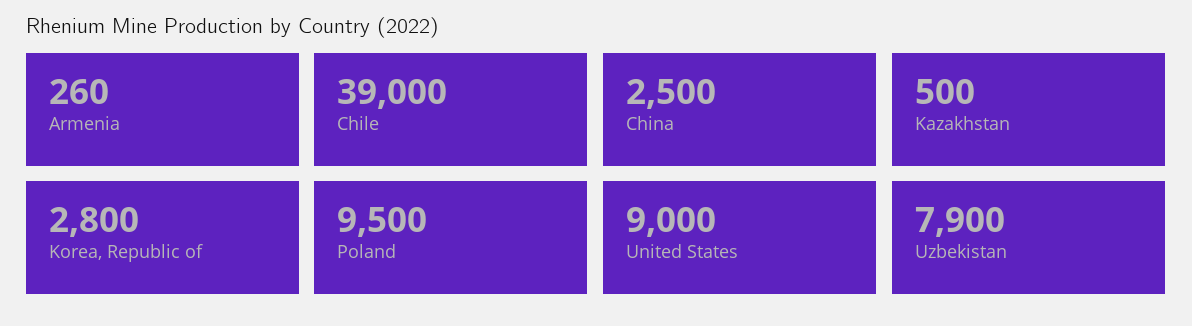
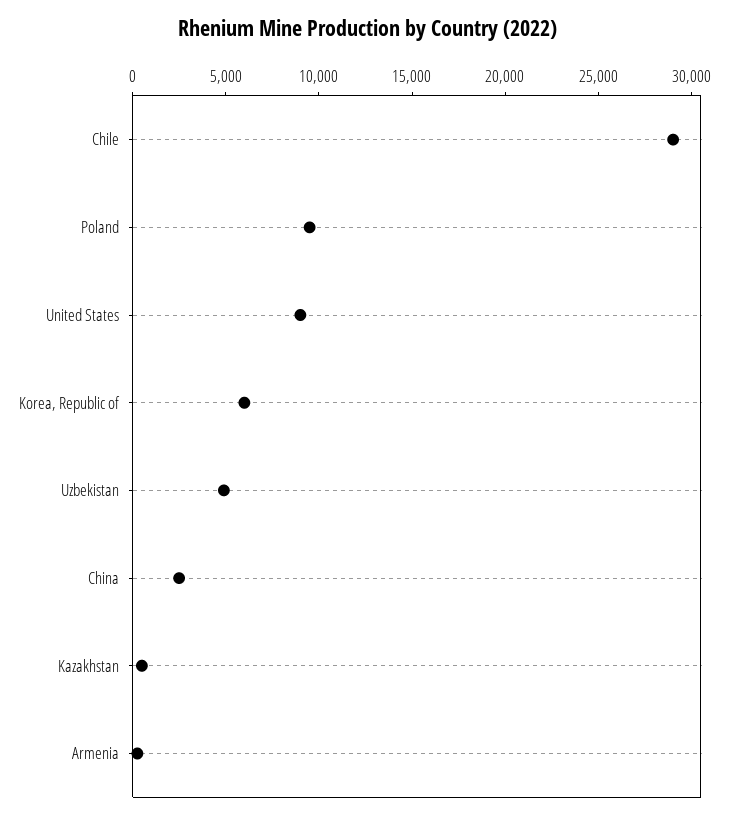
Chile: 39000 -> 29000
Korea, Republic of: 2800 -> 6000
Uzbekistan: 7900 -> 5000

